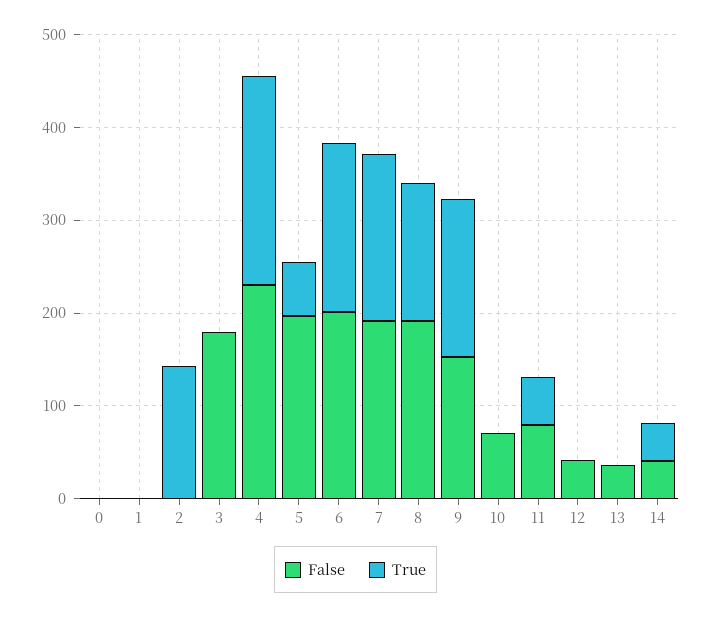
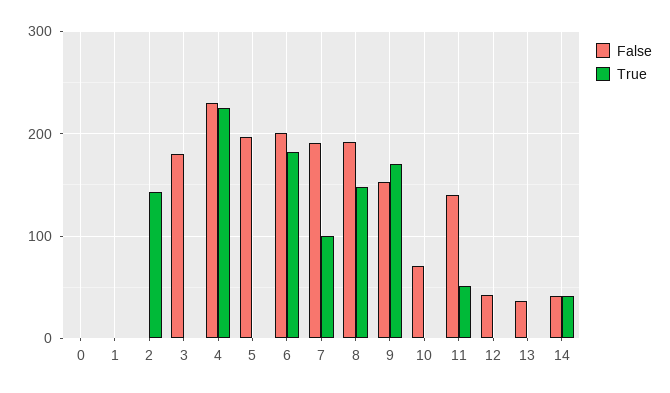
True, 5: 60 -> 0
True, 7: 180 -> 100
False, 11: 80 -> 140

